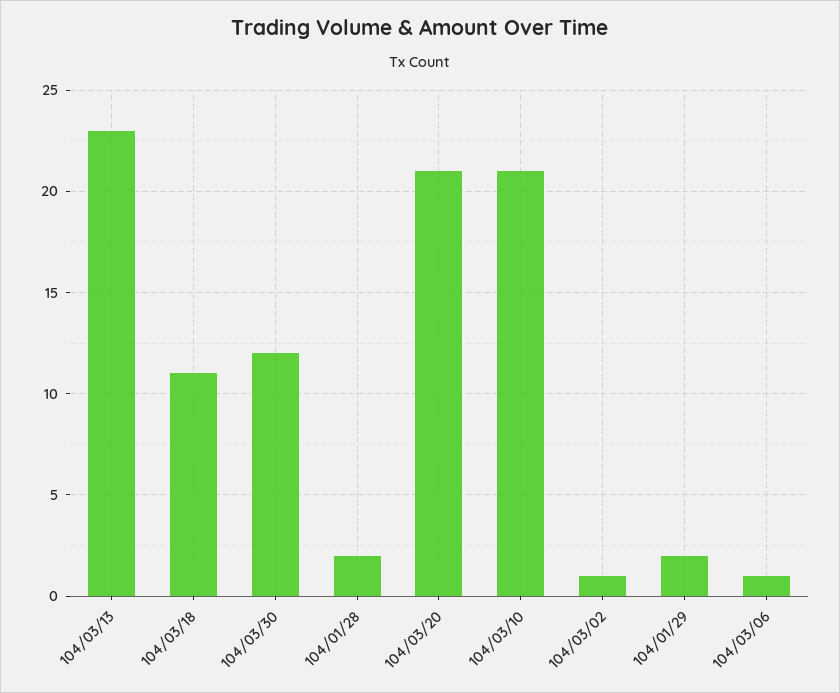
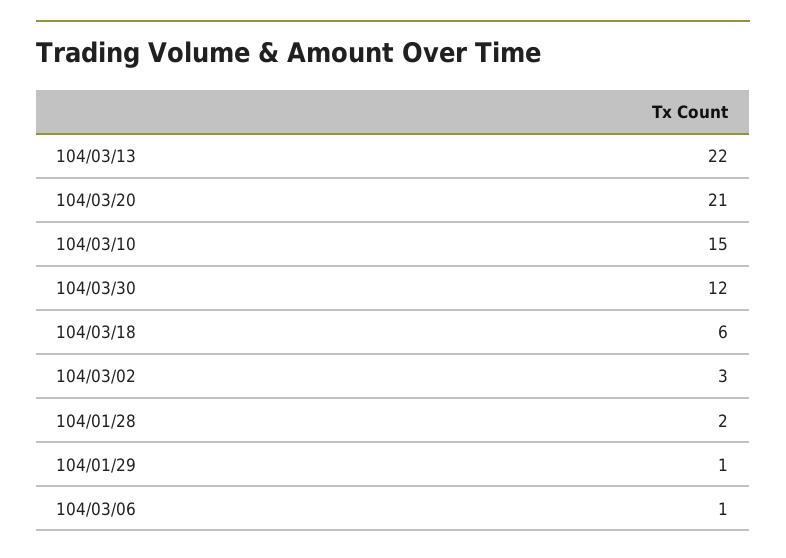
104/03/13: 23 -> 22
104/03/18: 11 -> 6
104/03/10: 21 -> 15
104/03/02: 1 -> 3
104/01/29: 2 -> 1

